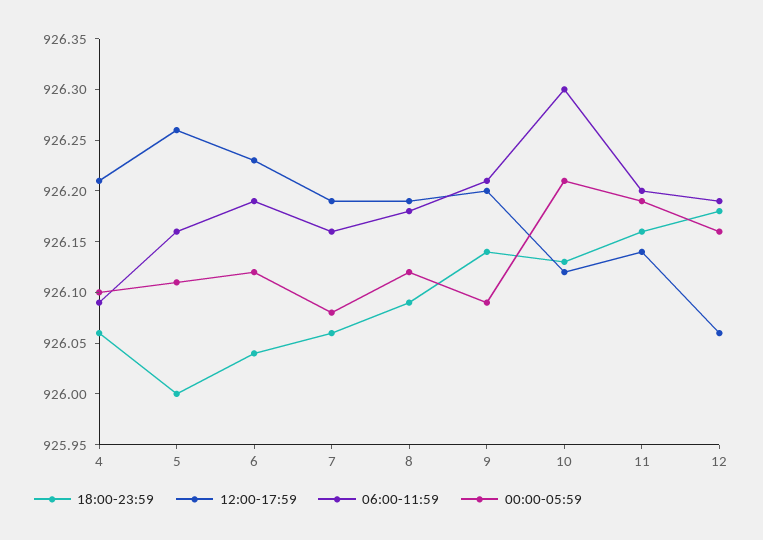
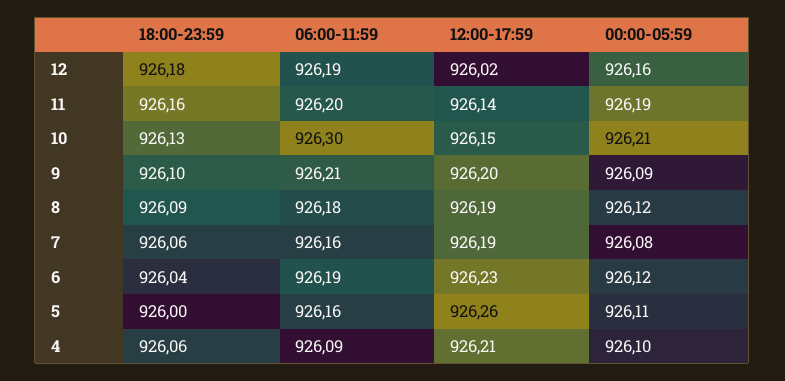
18:00-23:59, 9: 926.14 -> 926.1
12:00-17:59, 10: 926.12 -> 926.15
12:00-17:59, 12: 926.06 -> 926.02

